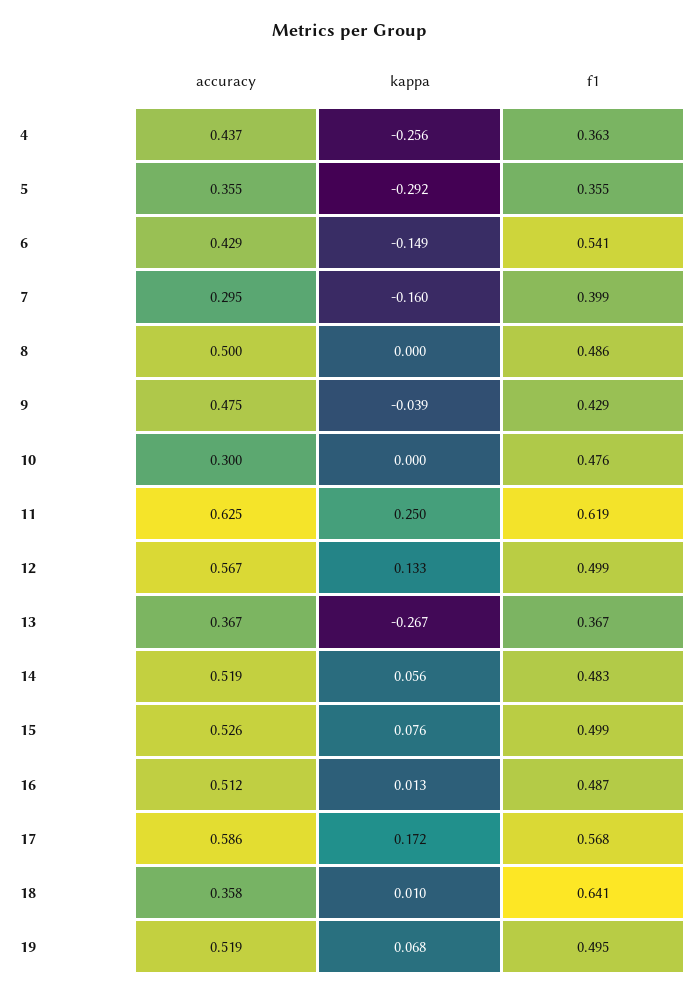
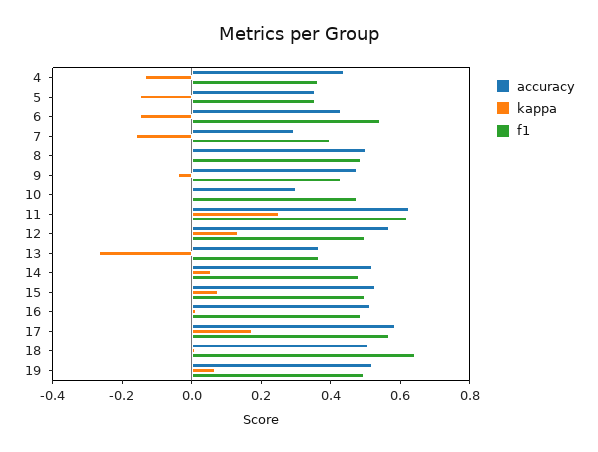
kappa, 4: -0.256 -> -0.15
kappa, 5: -0.292 -> -0.15
accuracy, 18: 0.358 -> 0.5

